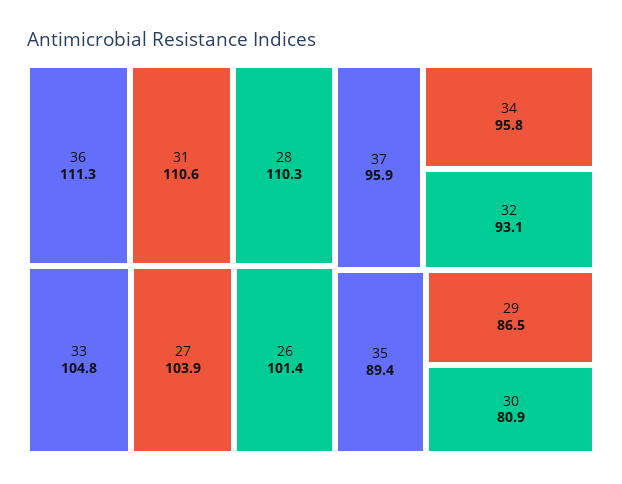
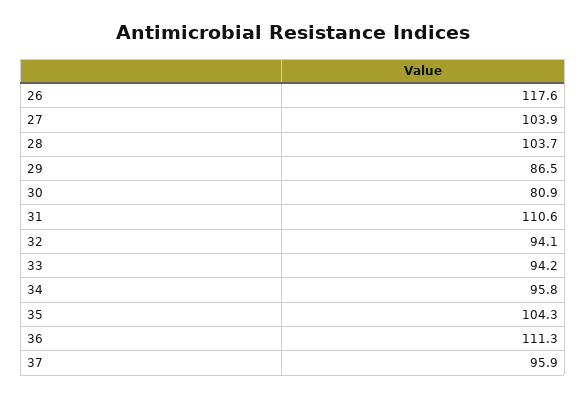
28: 110.3 -> 103.7
33: 104.8 -> 94.2
26: 101.4 -> 117.6
32: 93.1 -> 94.1
35: 89.4 -> 104.3

